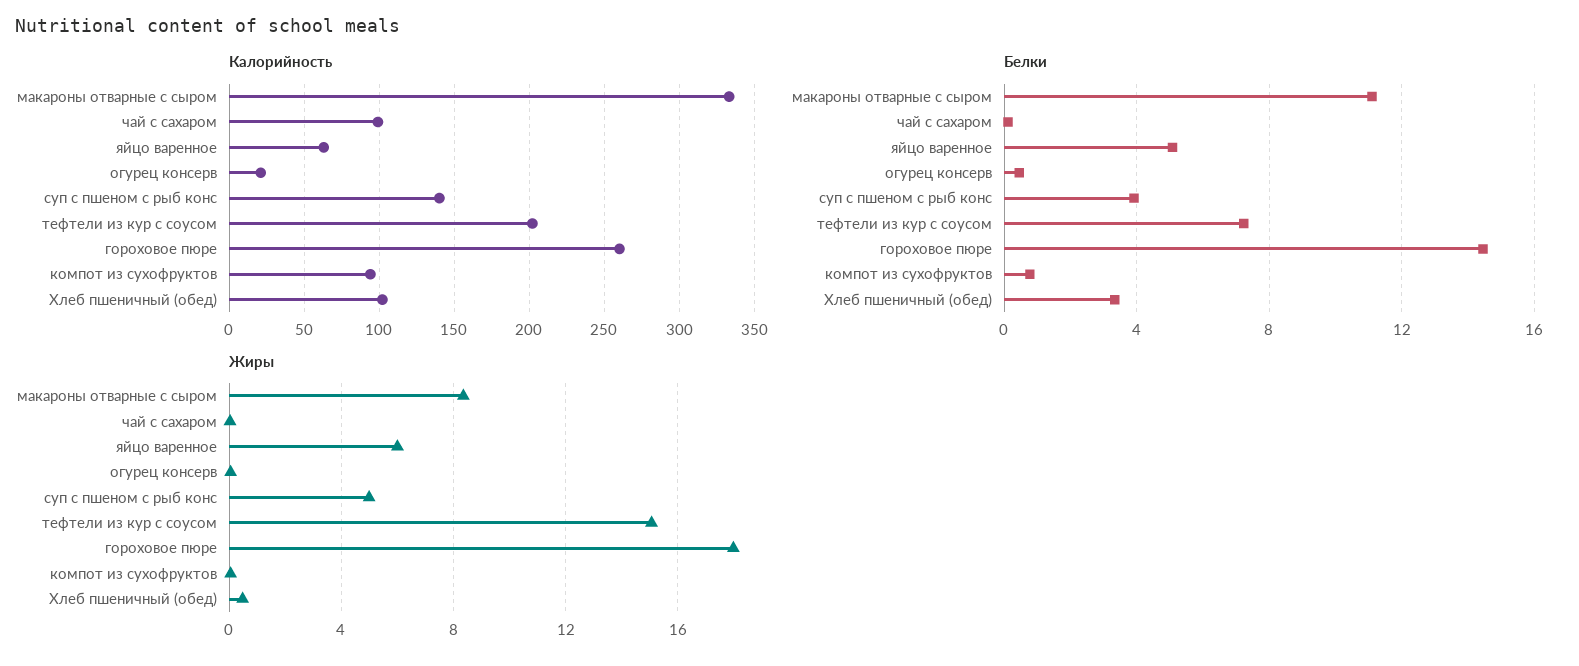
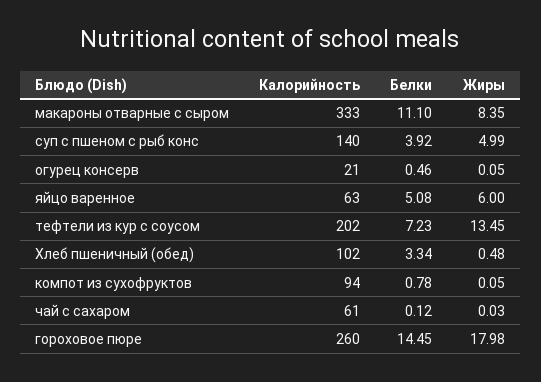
Калорийность, чай с сахаром: 100 -> 61
Жиры, тефтели из кур с соусом: 15 -> 13.45

